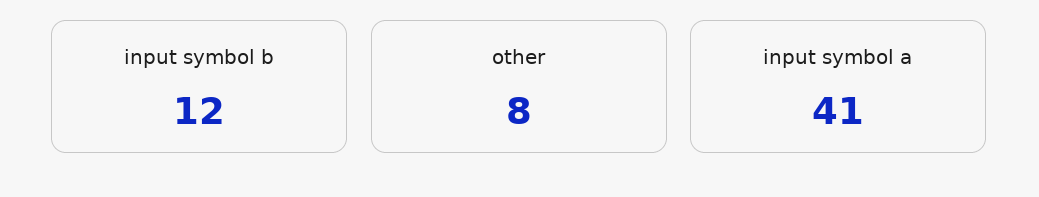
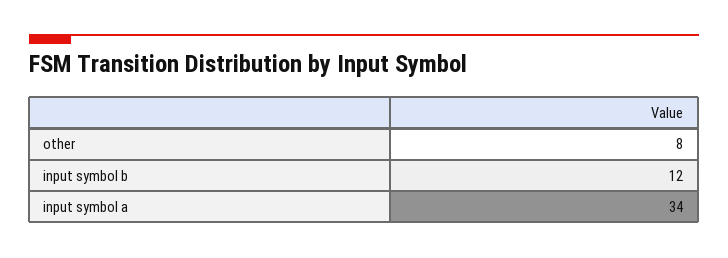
input symbol a: 41 -> 34

